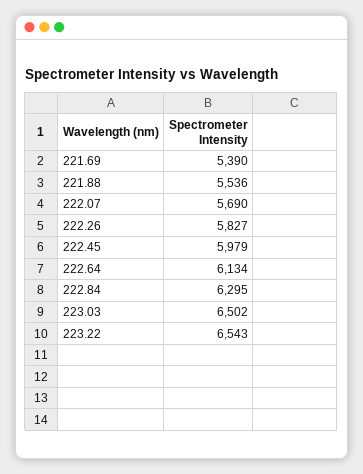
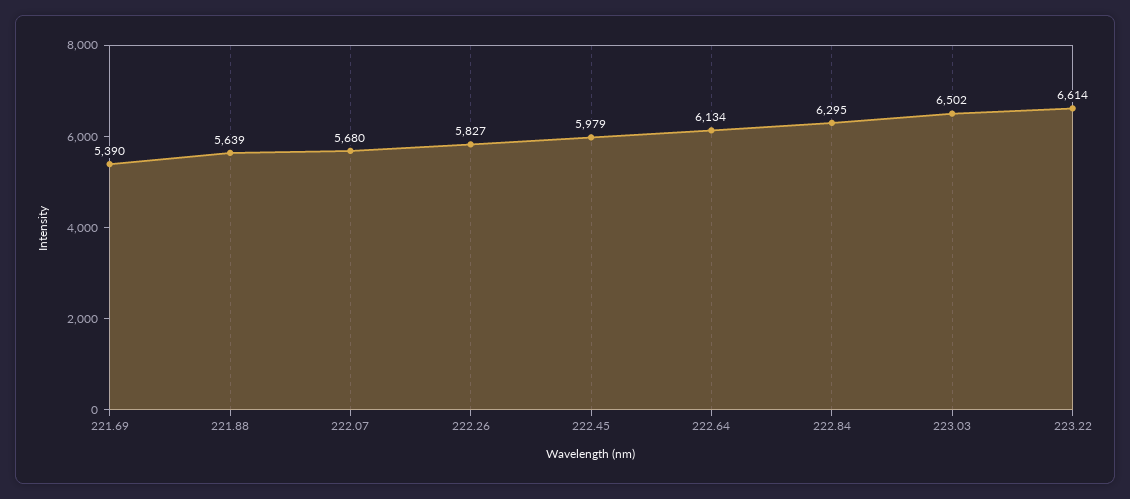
221.88: 5536 -> 5639
222.07: 5690 -> 5680
223.22: 6543 -> 6614

